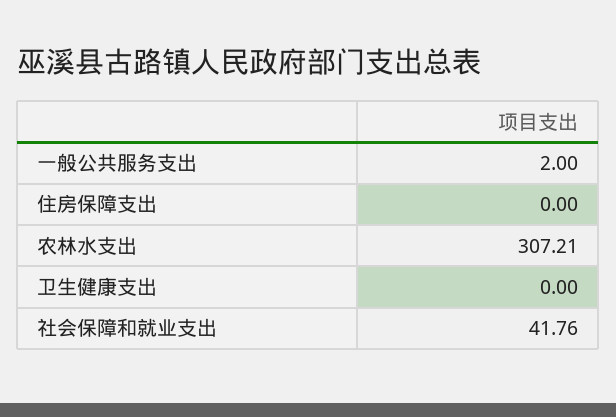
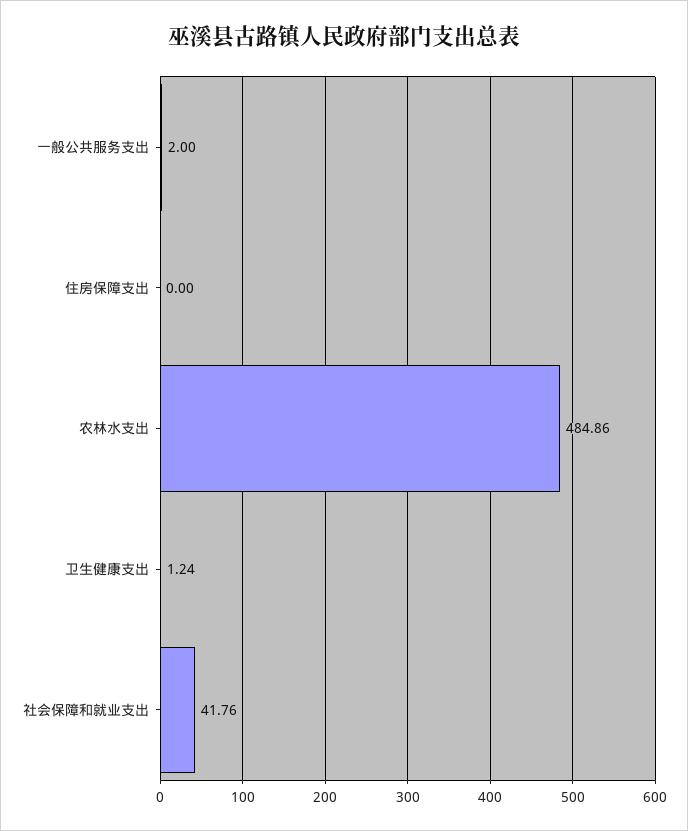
农林水支出: 307.21 -> 484.86
卫生健康支出: 0 -> 1.24

